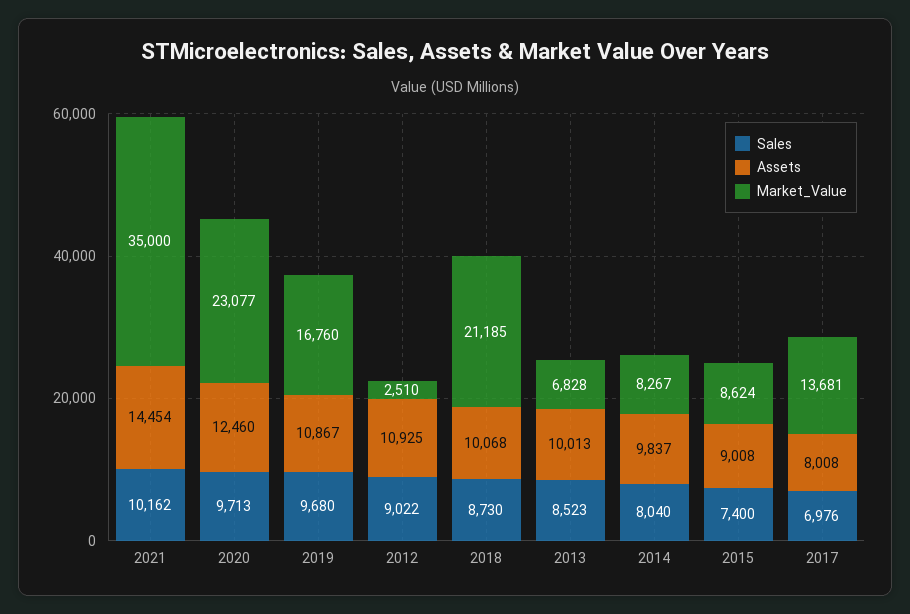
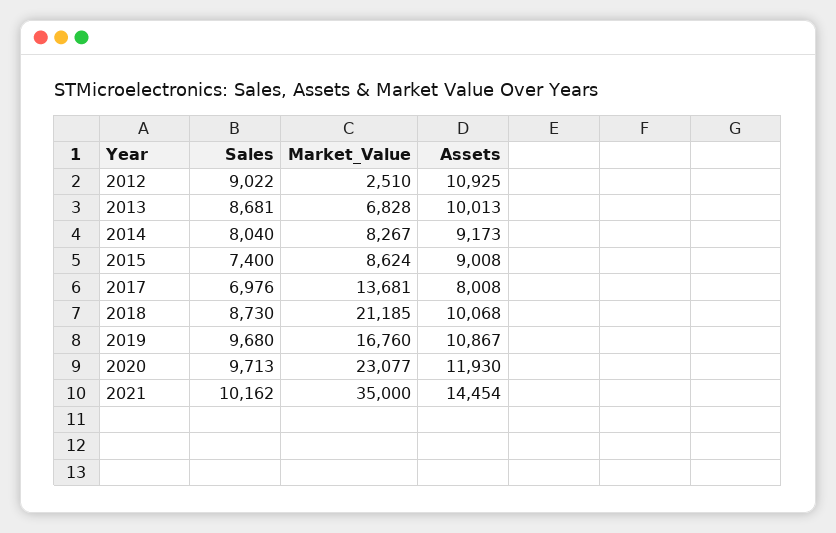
Assets, 2020: 12460 -> 11930
Sales, 2013: 8523 -> 8681
Assets, 2014: 9837 -> 9173

